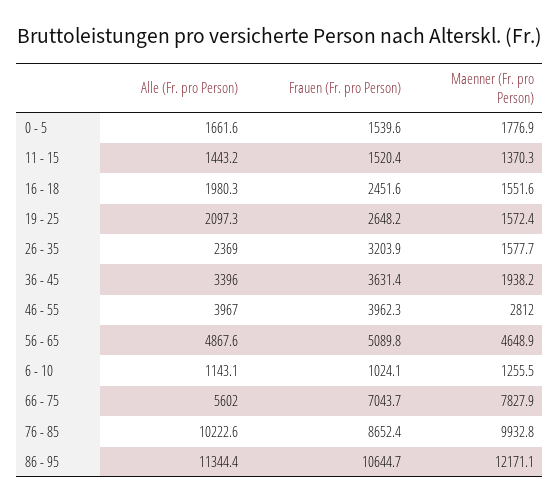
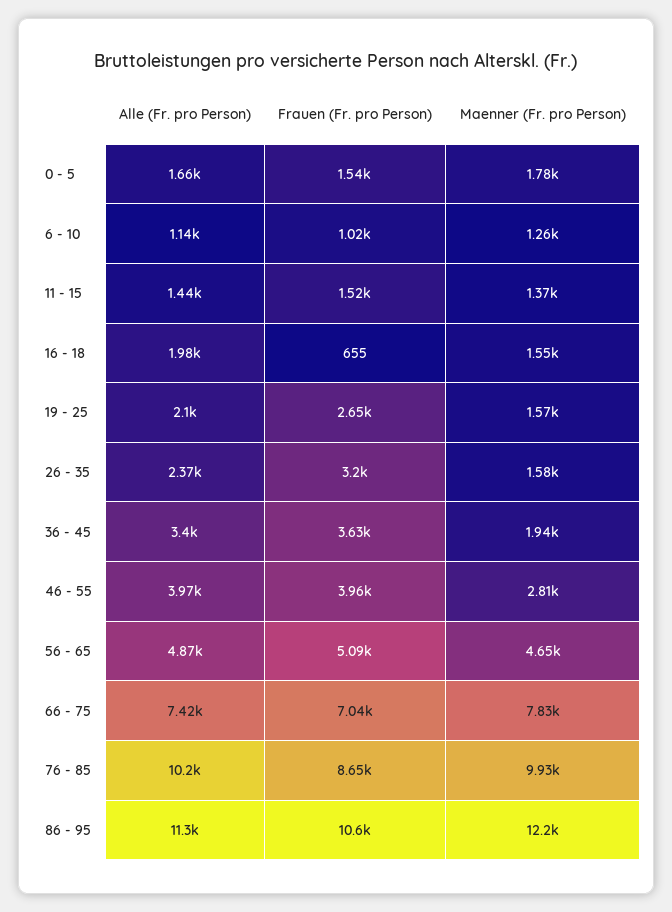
Frauen (Fr. pro Person), 16 - 18: 2451.6 -> 655
Alle (Fr. pro Person), 66 - 75: 5602 -> 7420

